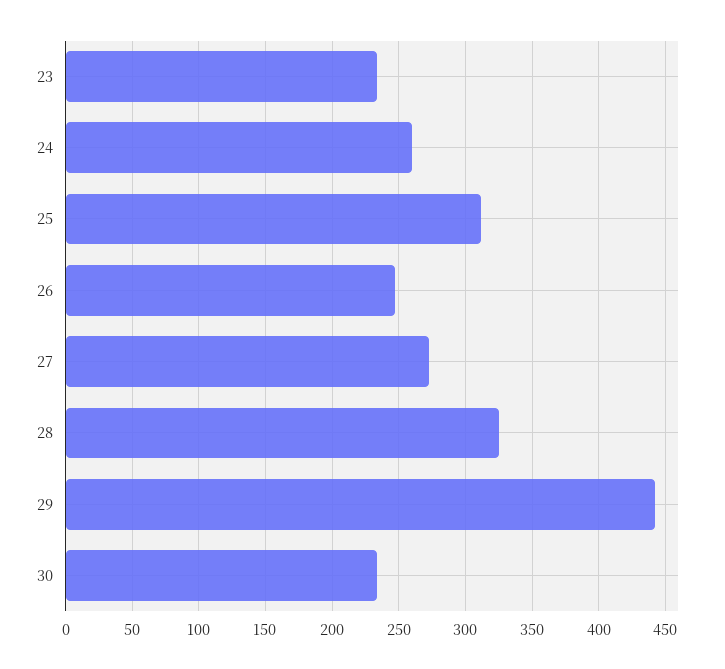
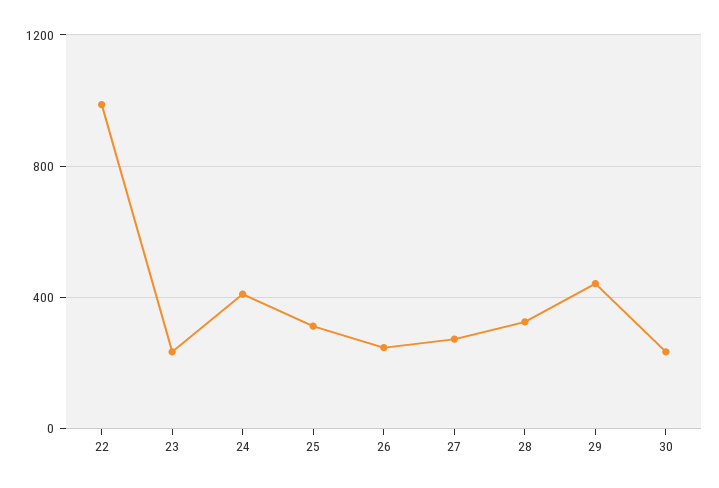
24: 260 -> 400
22: none -> 1000

